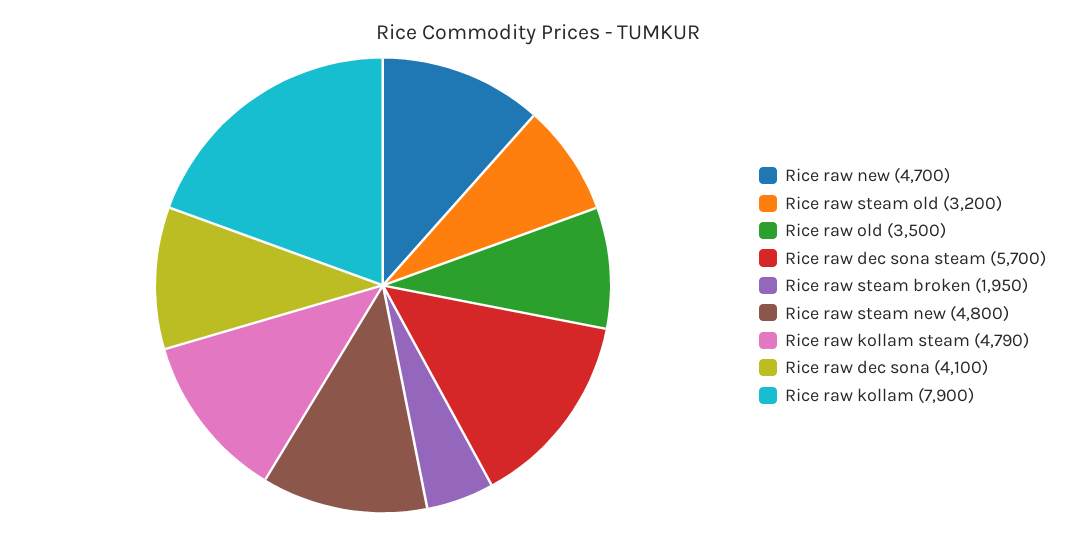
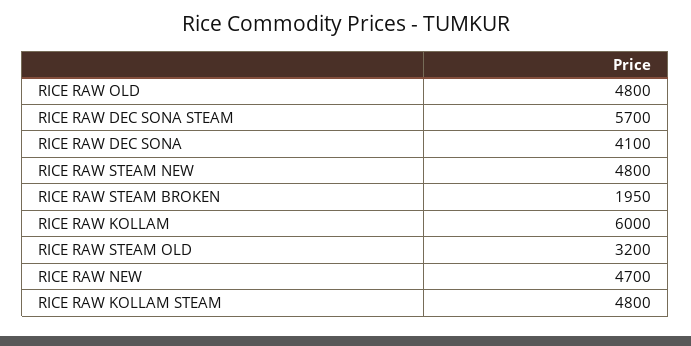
Rice raw old: 3500 -> 4800
Rice raw kollam steam: 4790 -> 4800
Rice raw kollam: 7900 -> 6000

